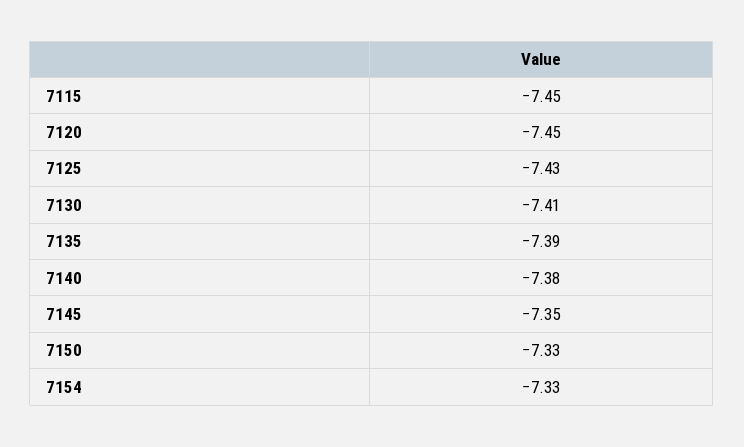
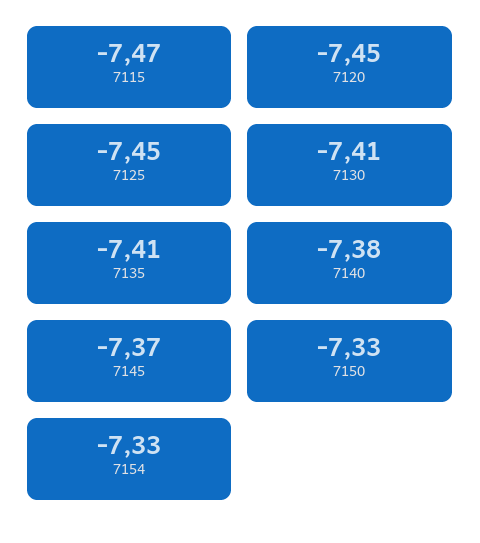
7115: -7.45 -> -7.47
7125: -7.43 -> -7.45
7135: -7.39 -> -7.41
7145: -7.35 -> -7.37

